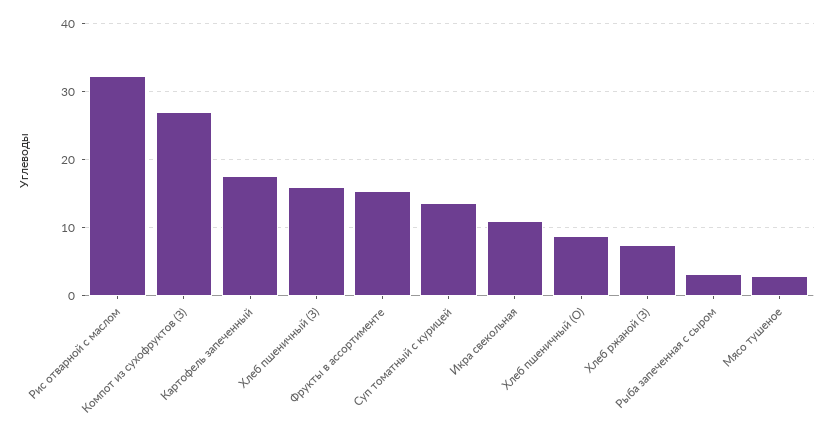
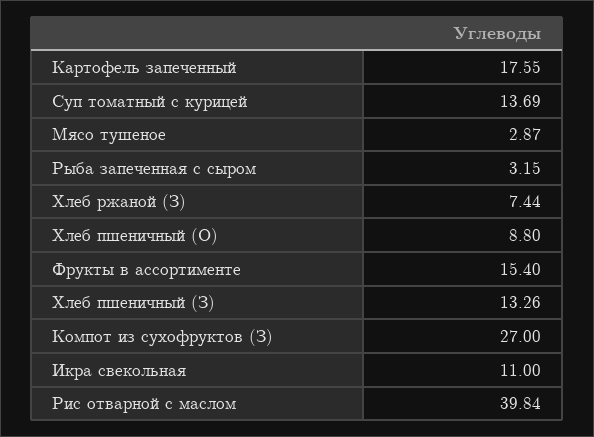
Рис отварной с маслом: 32 -> 39.84
Хлеб пшеничный (З): 16 -> 13.26

